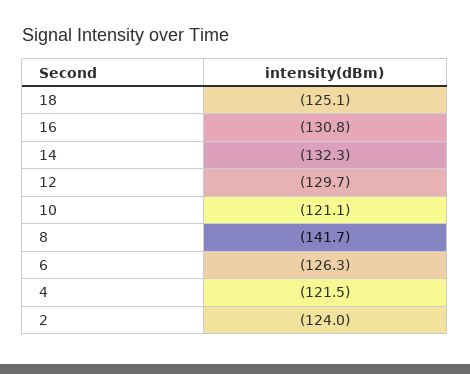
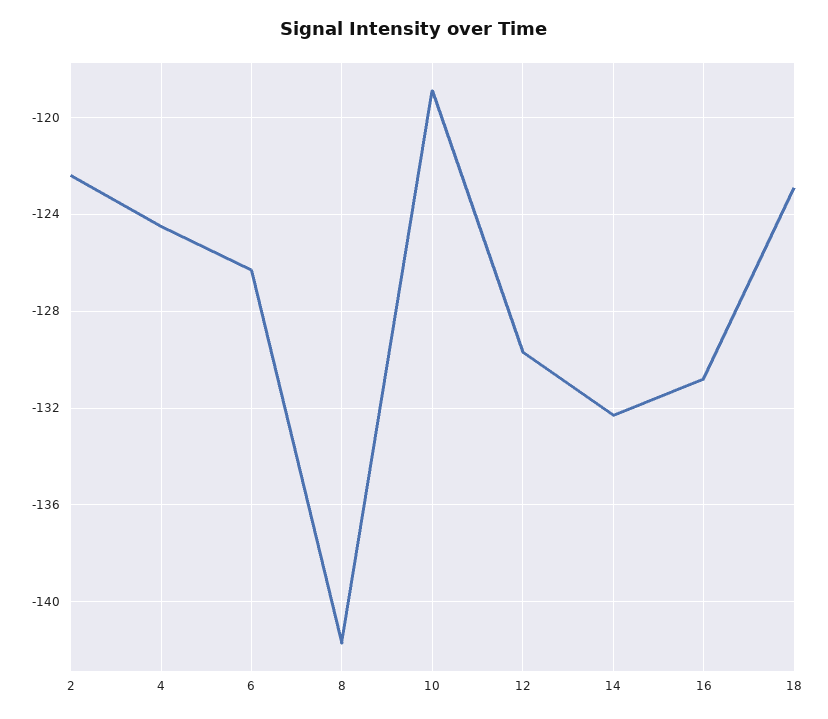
18: -125.1 -> -123
10: -121.1 -> -119
4: -121.5 -> -124.5
2: -124 -> -122.5

